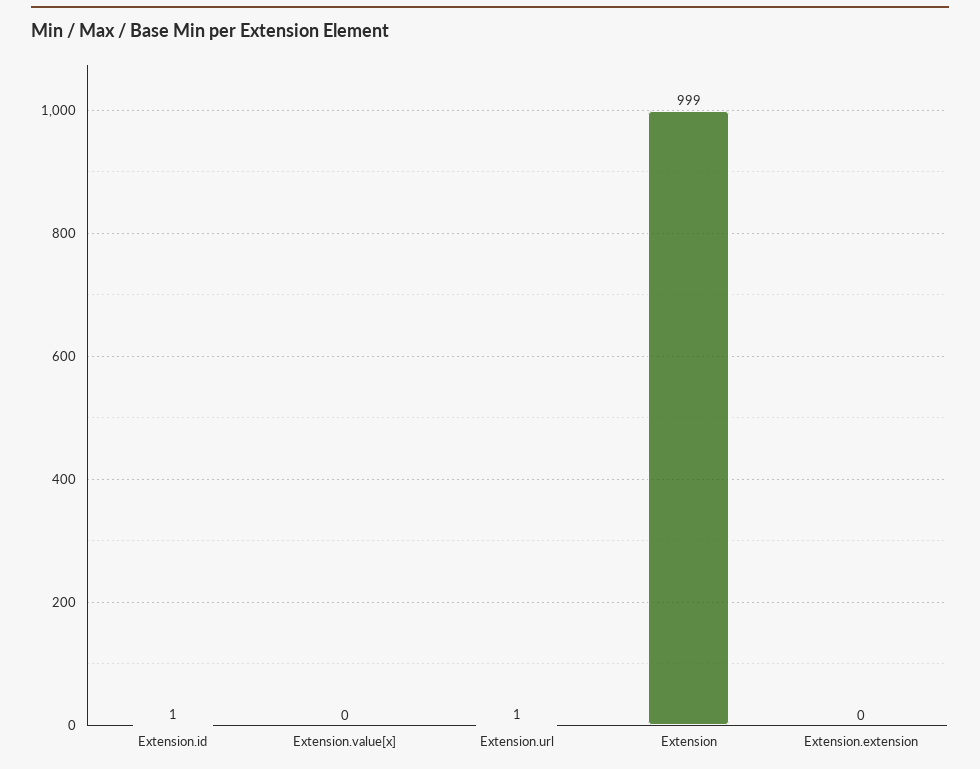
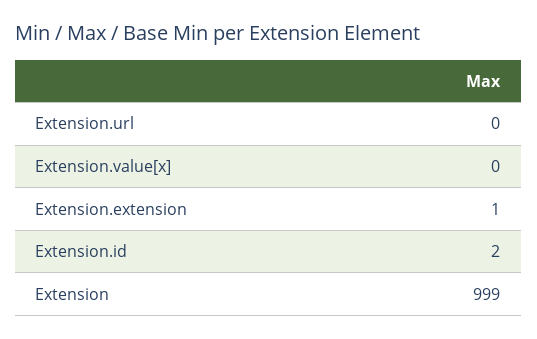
Extension.id: 1 -> 2
Extension.url: 1 -> 0
Extension.extension: 0 -> 1

